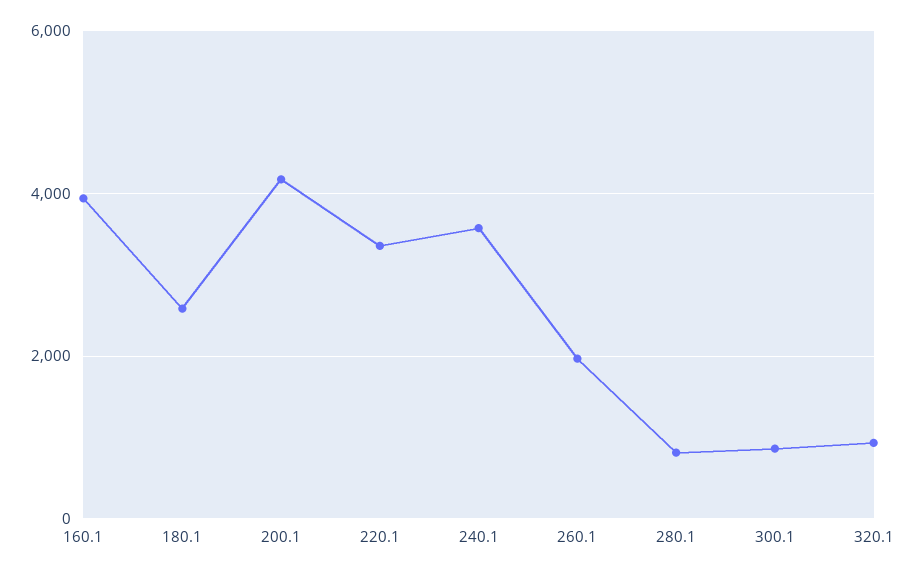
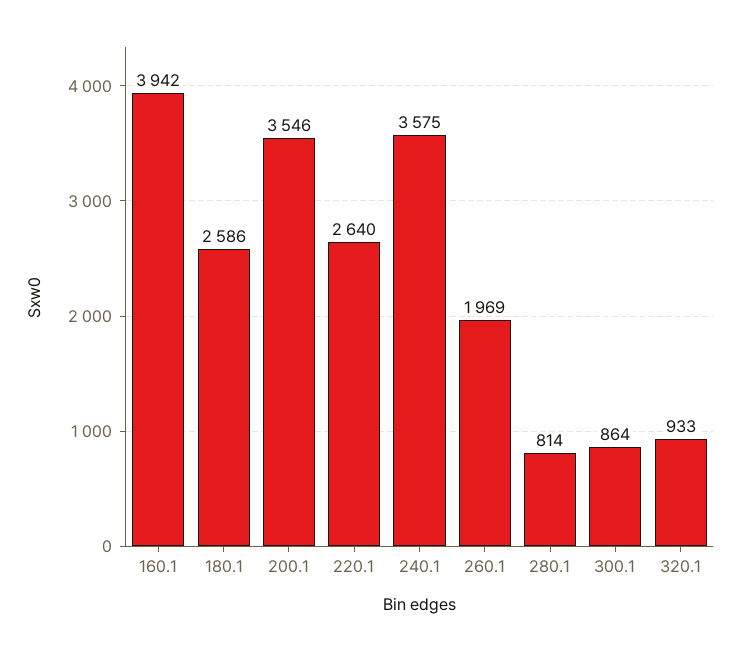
200.1: 4200 -> 3546
220.1: 3400 -> 2640

